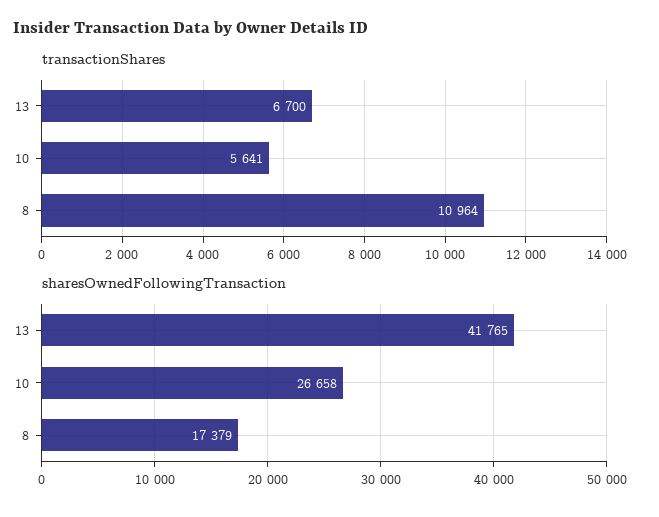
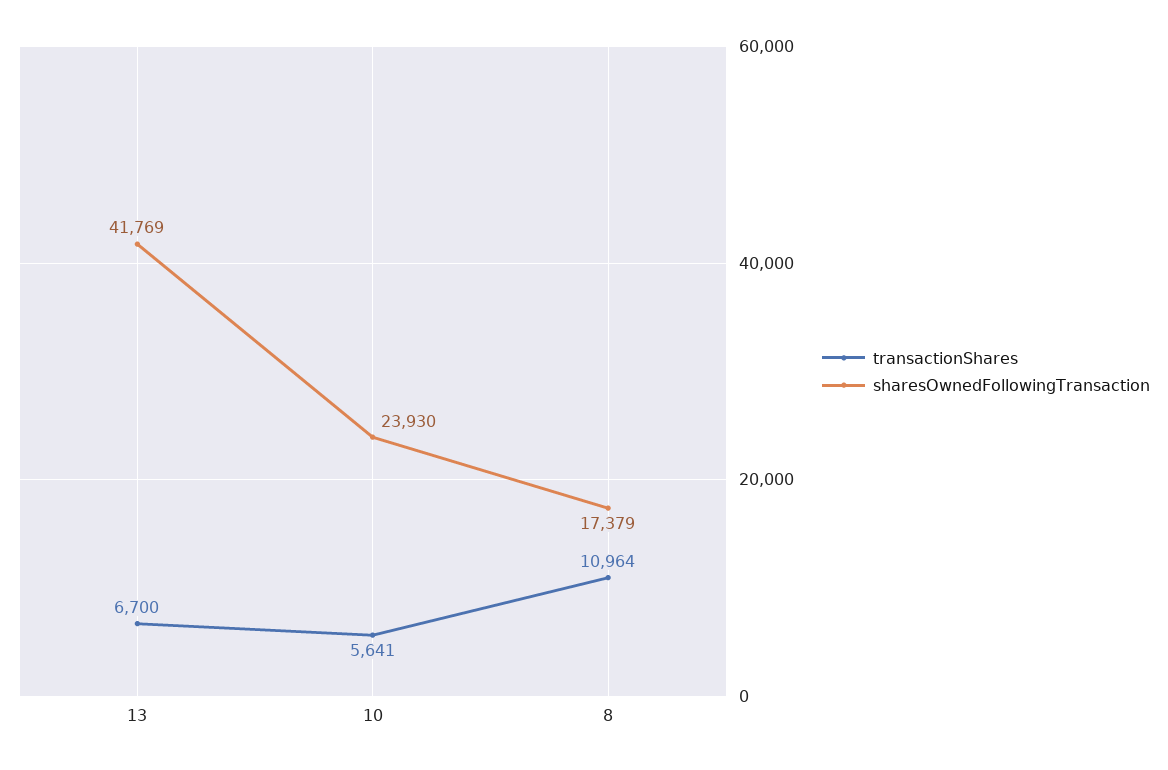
sharesOwnedFollowingTransaction, 13: 41765 -> 41769
sharesOwnedFollowingTransaction, 10: 26658 -> 23930

